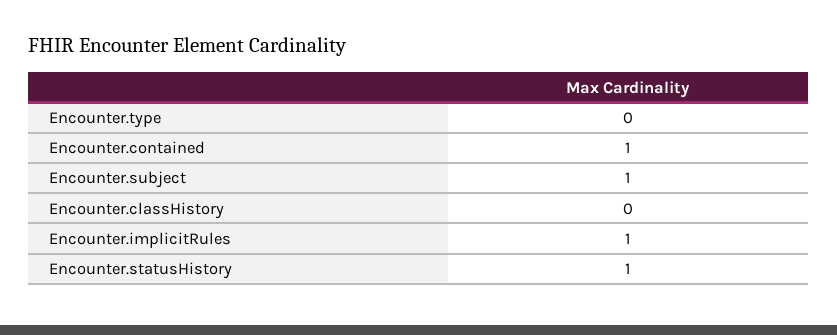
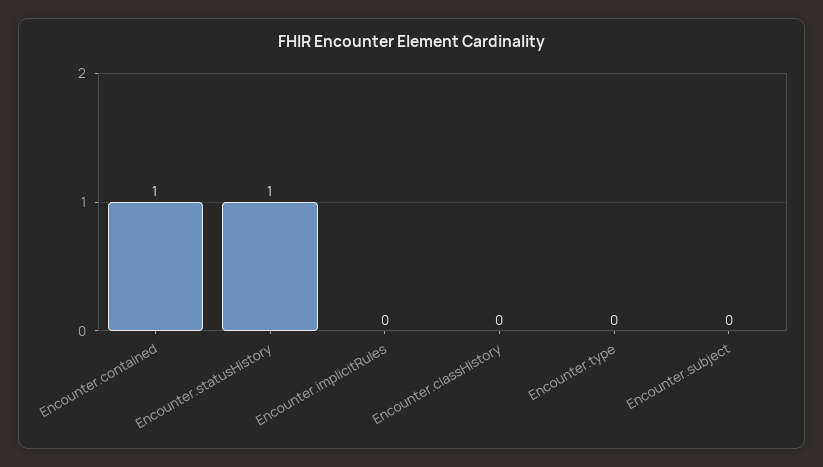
Encounter.subject: 1 -> 0
Encounter.implicitRules: 1 -> 0

